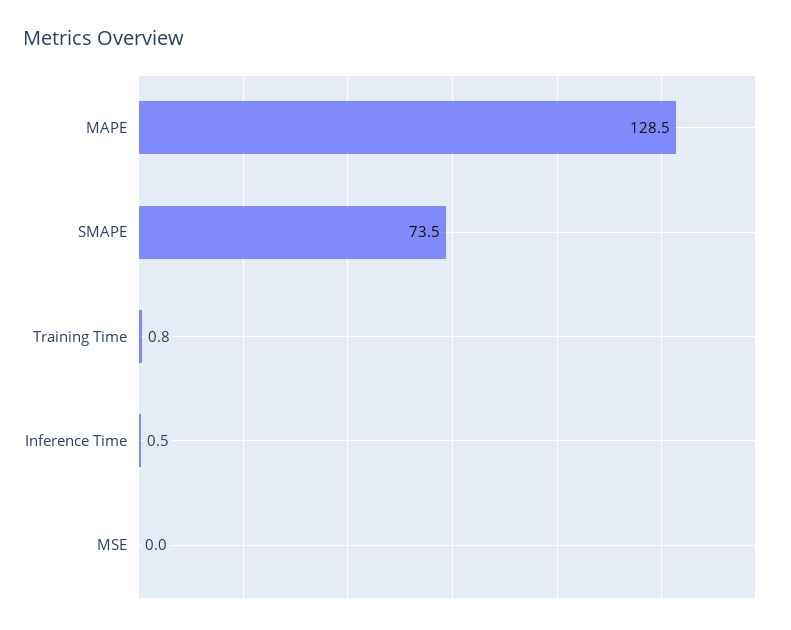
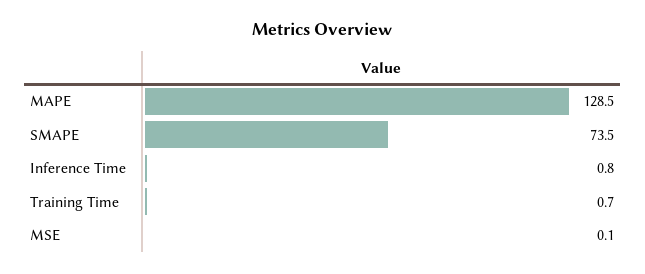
Training Time: 0.8 -> 0.7
Inference Time: 0.5 -> 0.8
MSE: 0 -> 0.1

